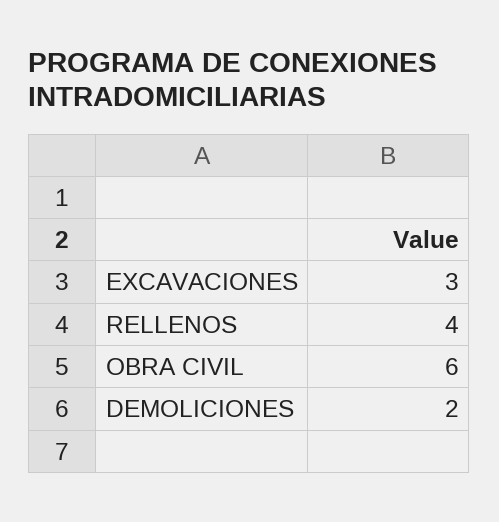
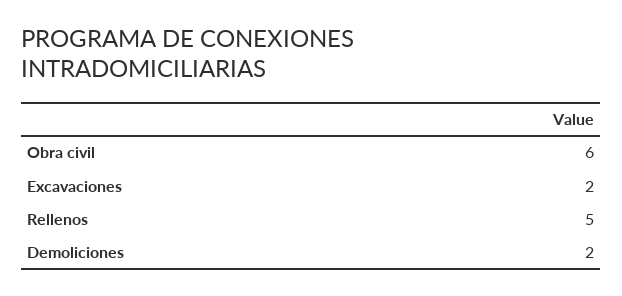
EXCAVACIONES: 3 -> 2
RELLENOS: 4 -> 5

